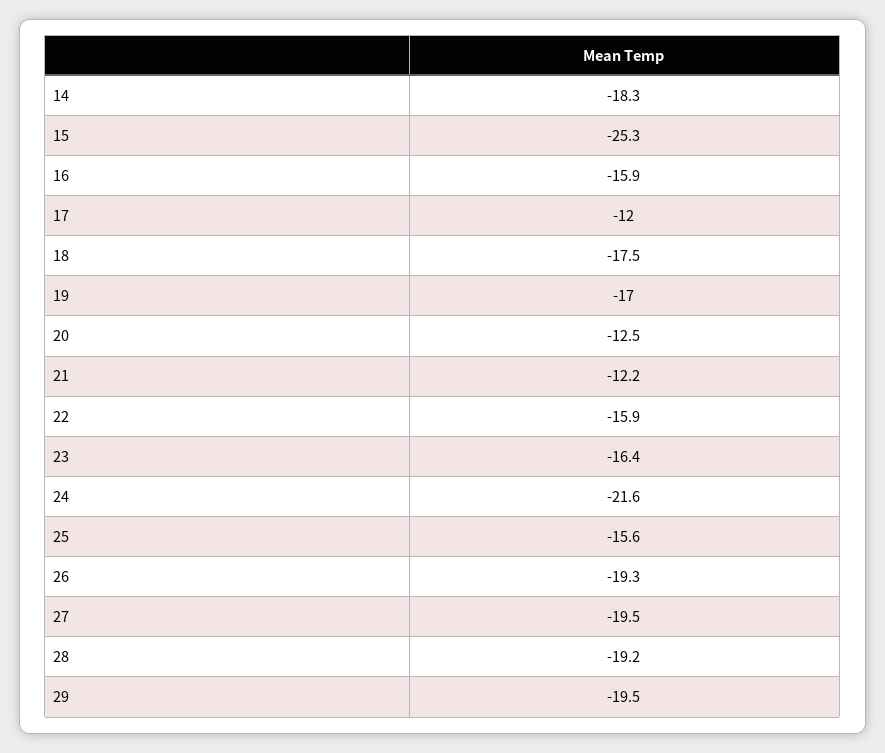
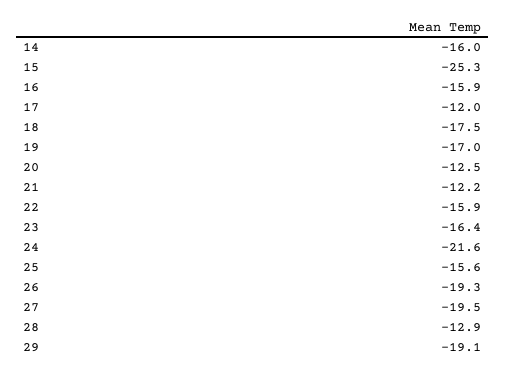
14: -18.3 -> -16
28: -19.2 -> -12.9
29: -19.5 -> -19.1

